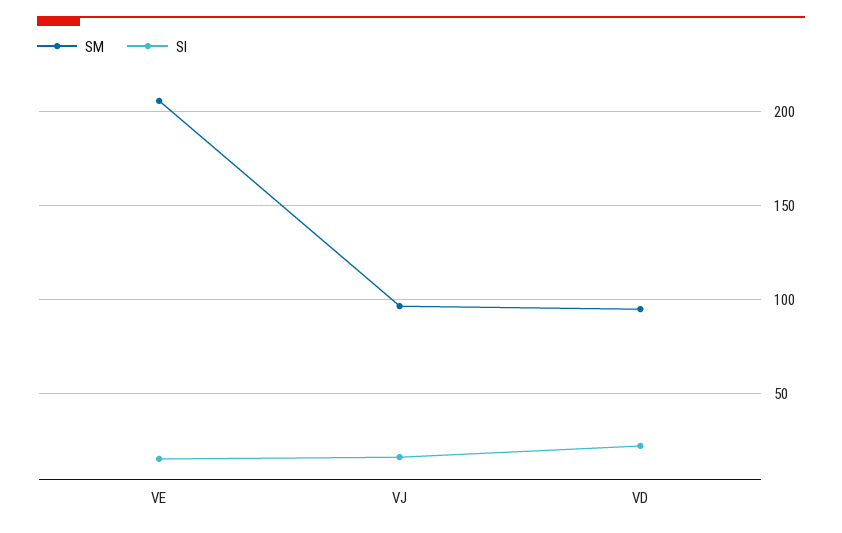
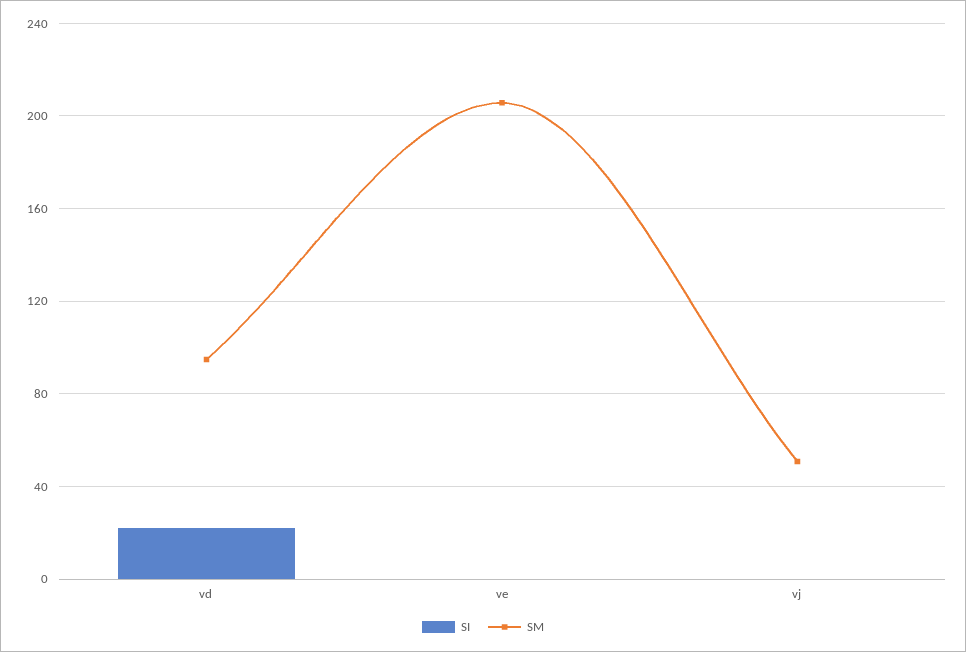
SI, VE: 15 -> 0
SM, VJ: 95 -> 50
SI, VJ: 15 -> 0

